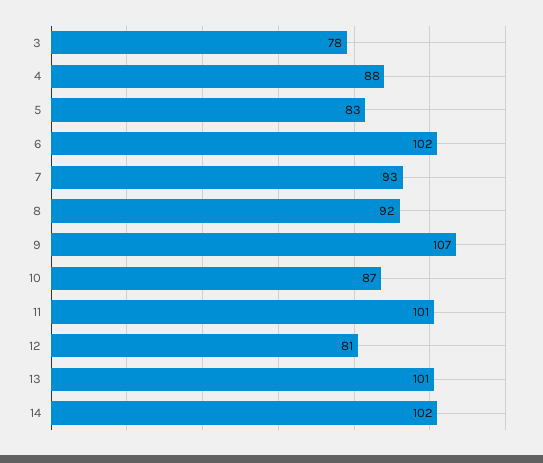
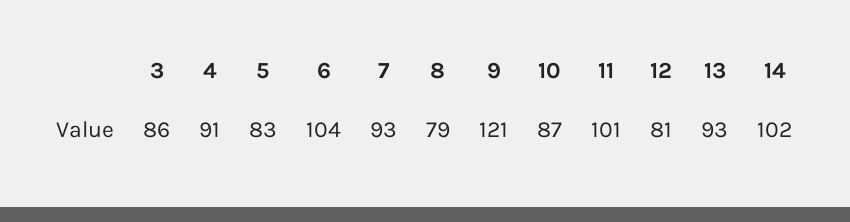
3: 78 -> 86
4: 88 -> 91
6: 102 -> 104
8: 92 -> 79
9: 107 -> 121
13: 101 -> 93

